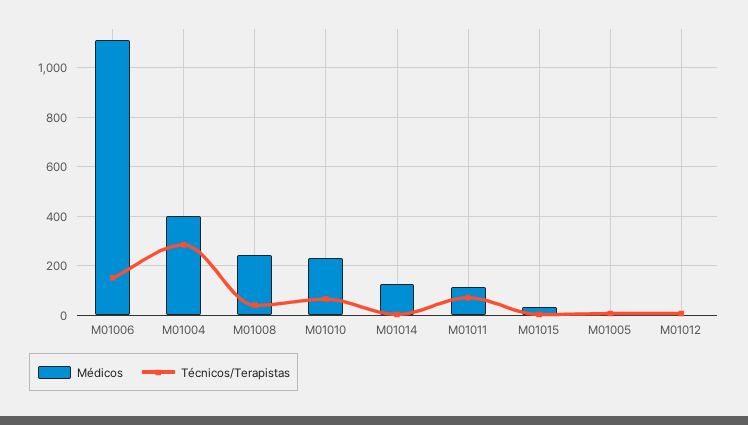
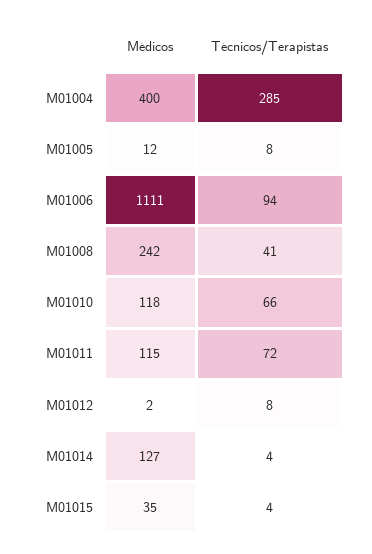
Técnicos/Terapistas, M01006: 150 -> 94
Médicos, M01010: 225 -> 118

